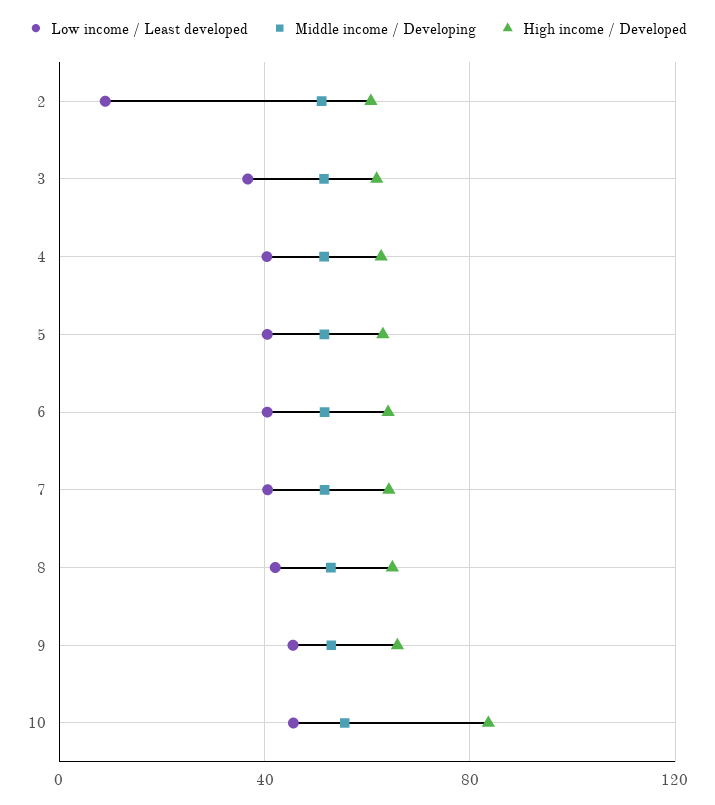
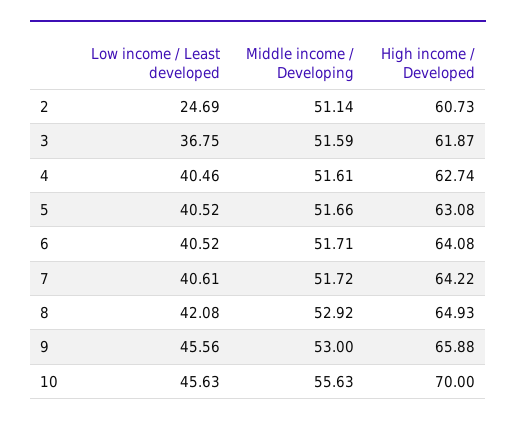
Low income / Least developed, 2: 10 -> 24.69
High income / Developed, 10: 85 -> 70

